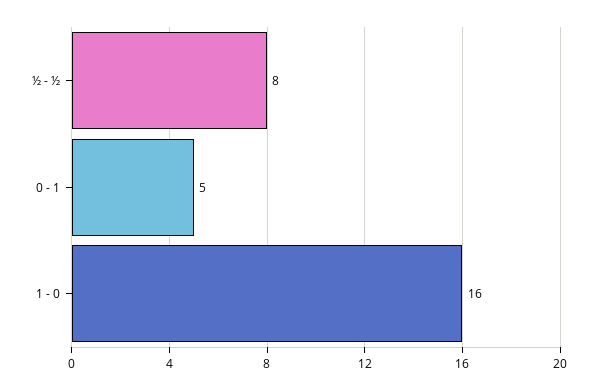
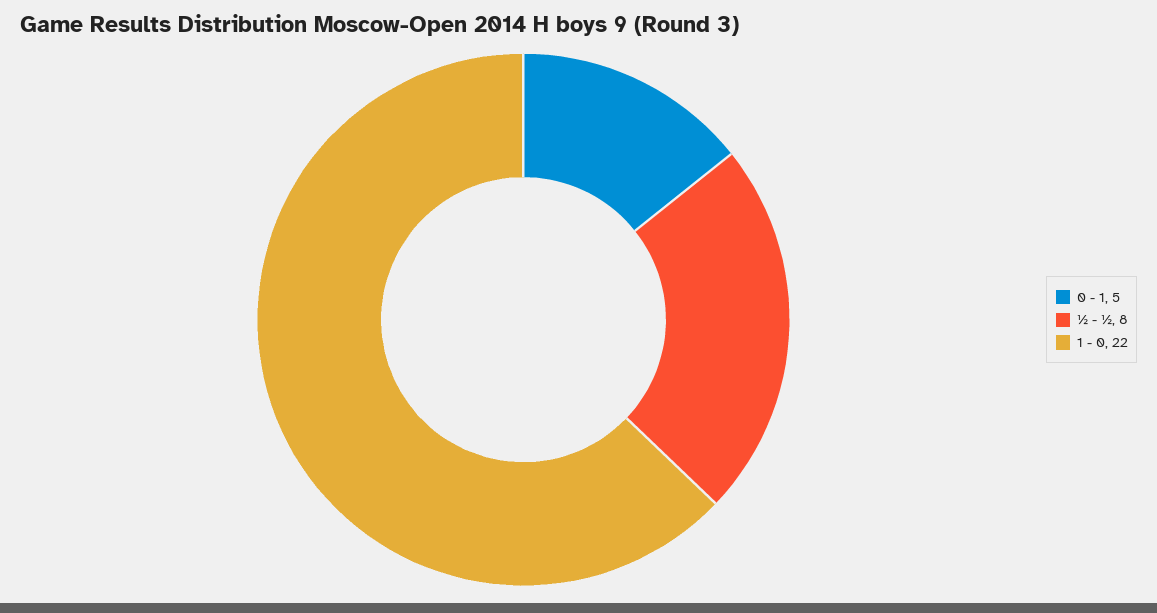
1 - 0: 16 -> 22

